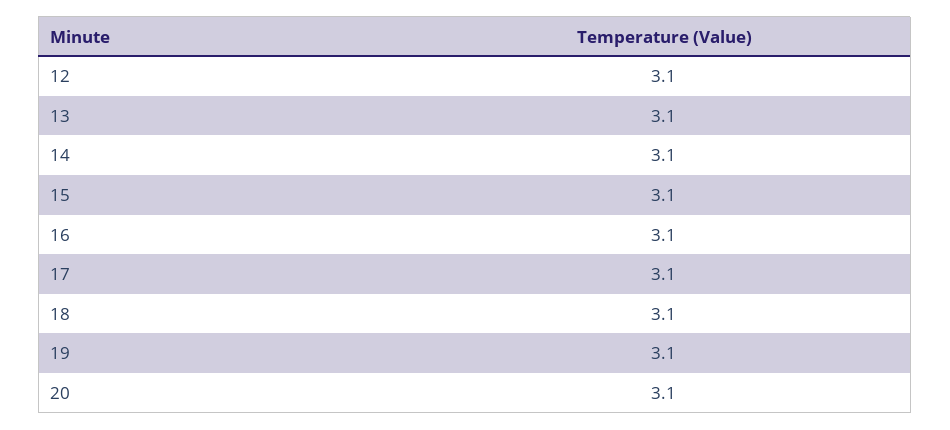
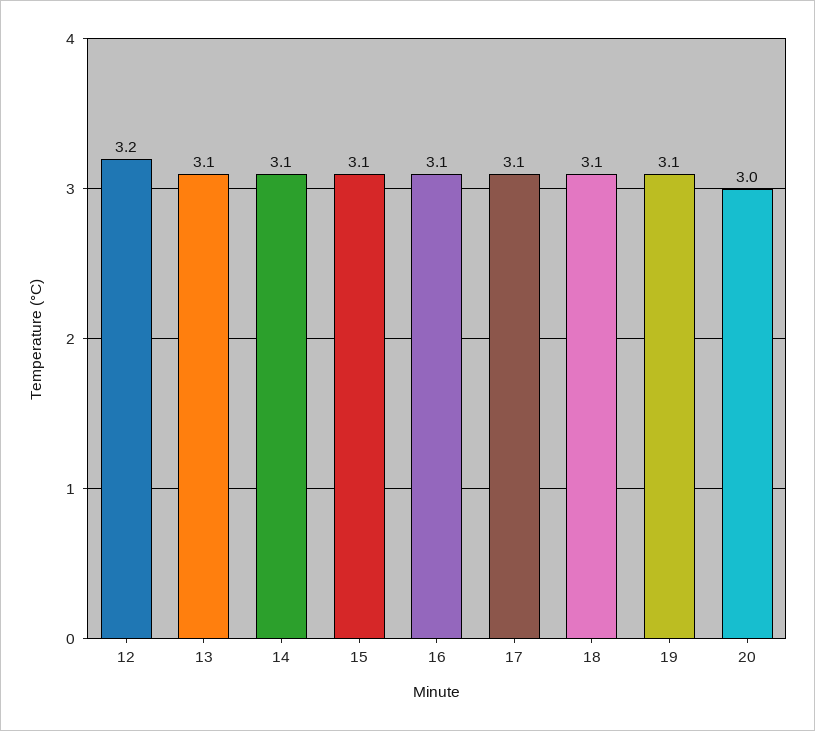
12: 3.1 -> 3.2
20: 3.1 -> 3

